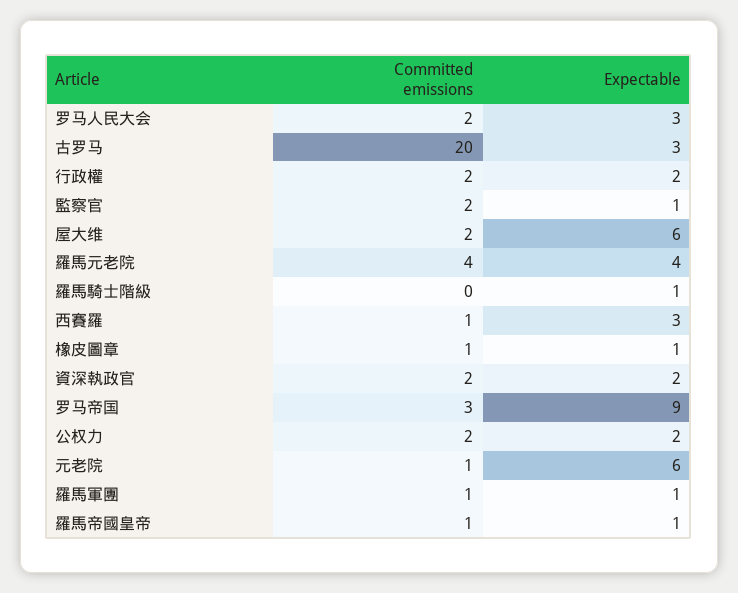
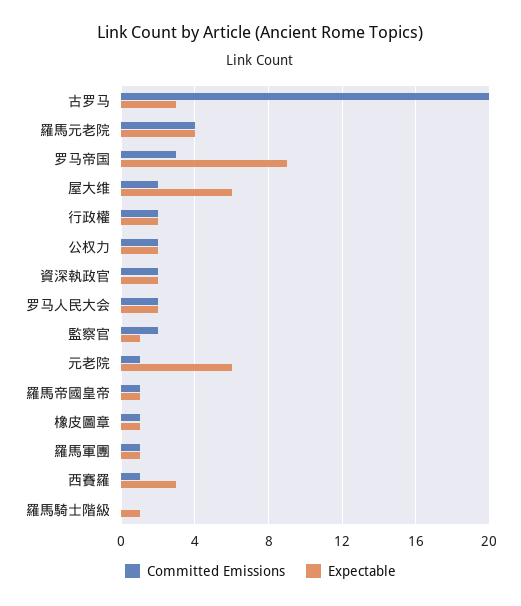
Expectable, 罗马人民大会: 3 -> 2

